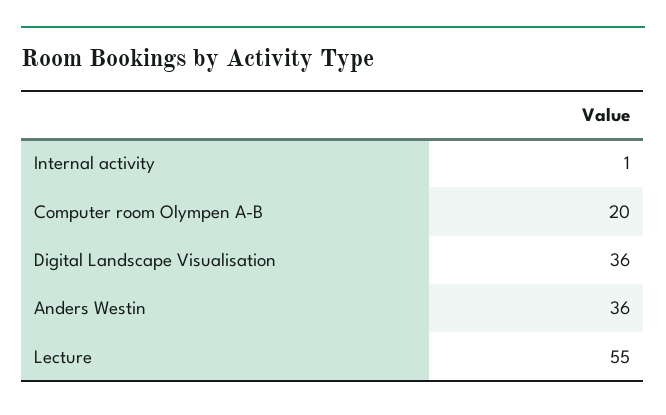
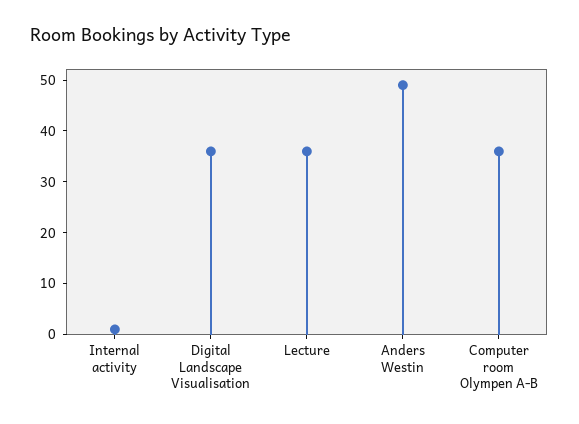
Computer room Olympen A-B: 20 -> 35
Anders Westin: 36 -> 50
Lecture: 55 -> 35

